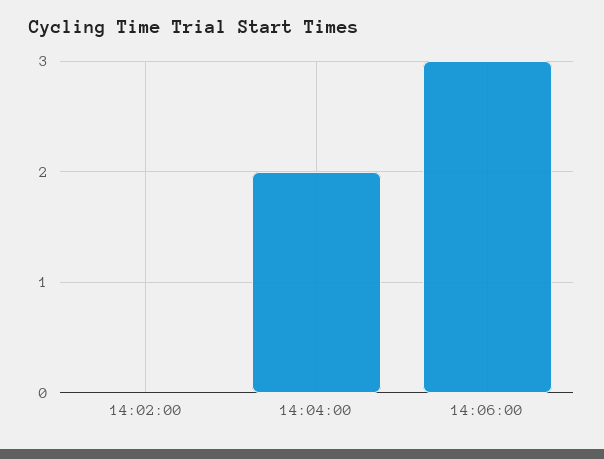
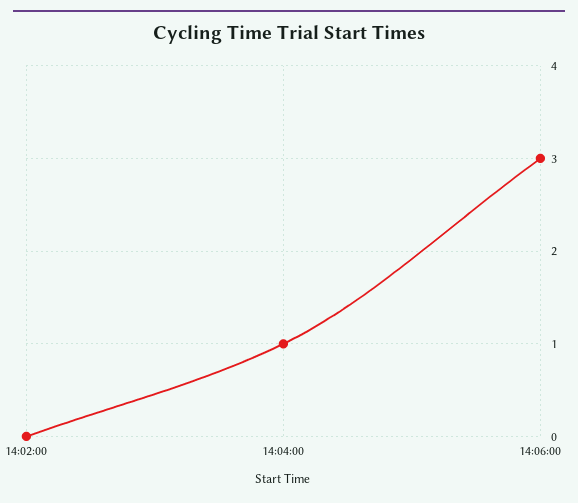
14:04:00: 2 -> 1

